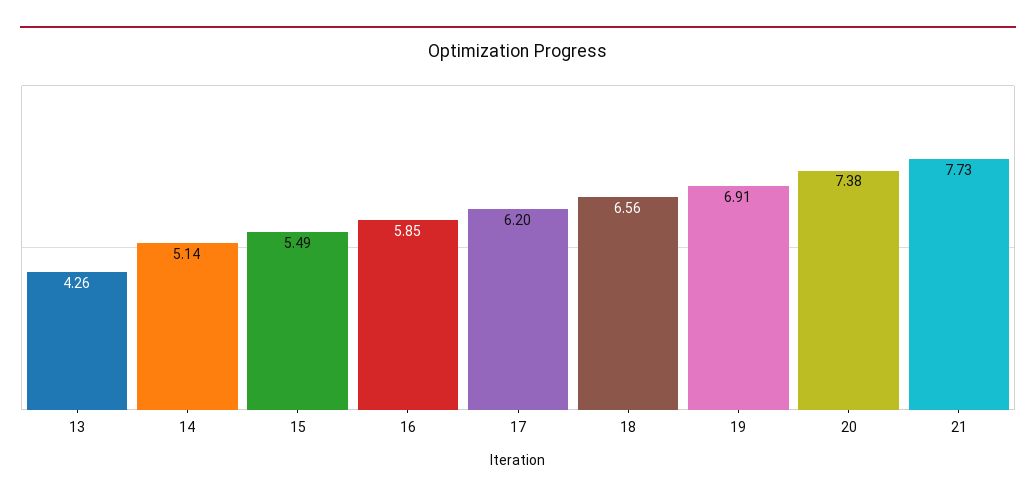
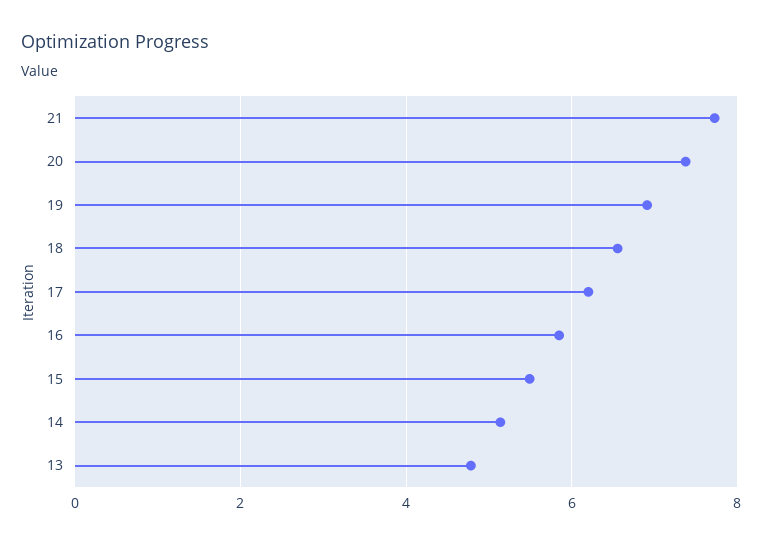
13: 4.26 -> 4.8

